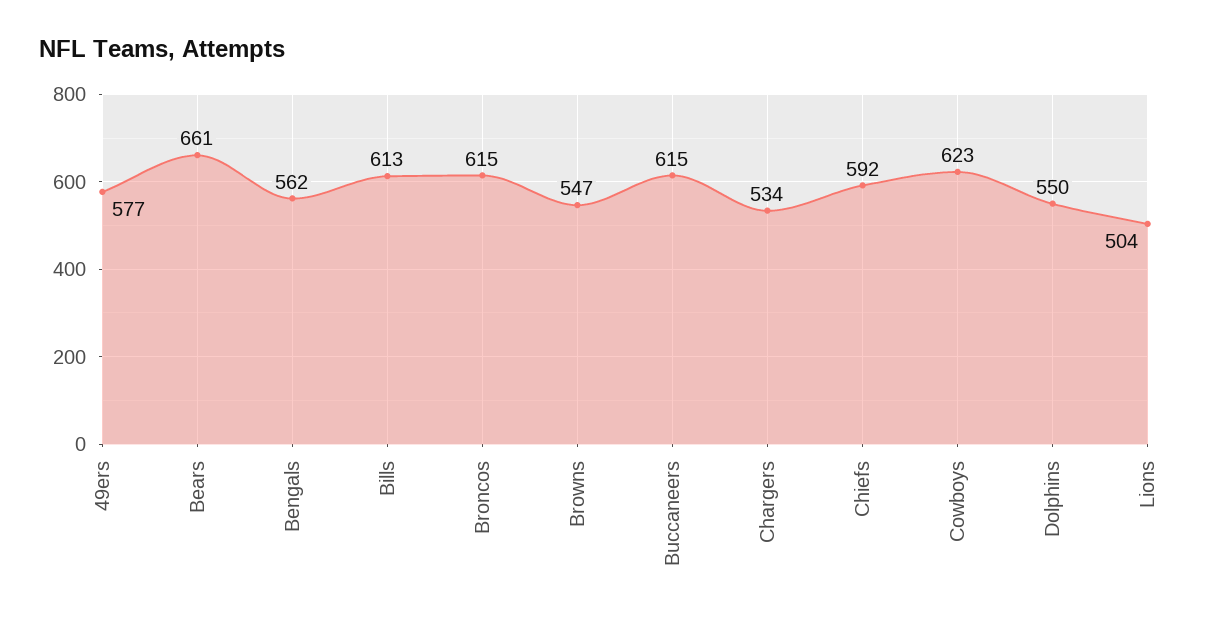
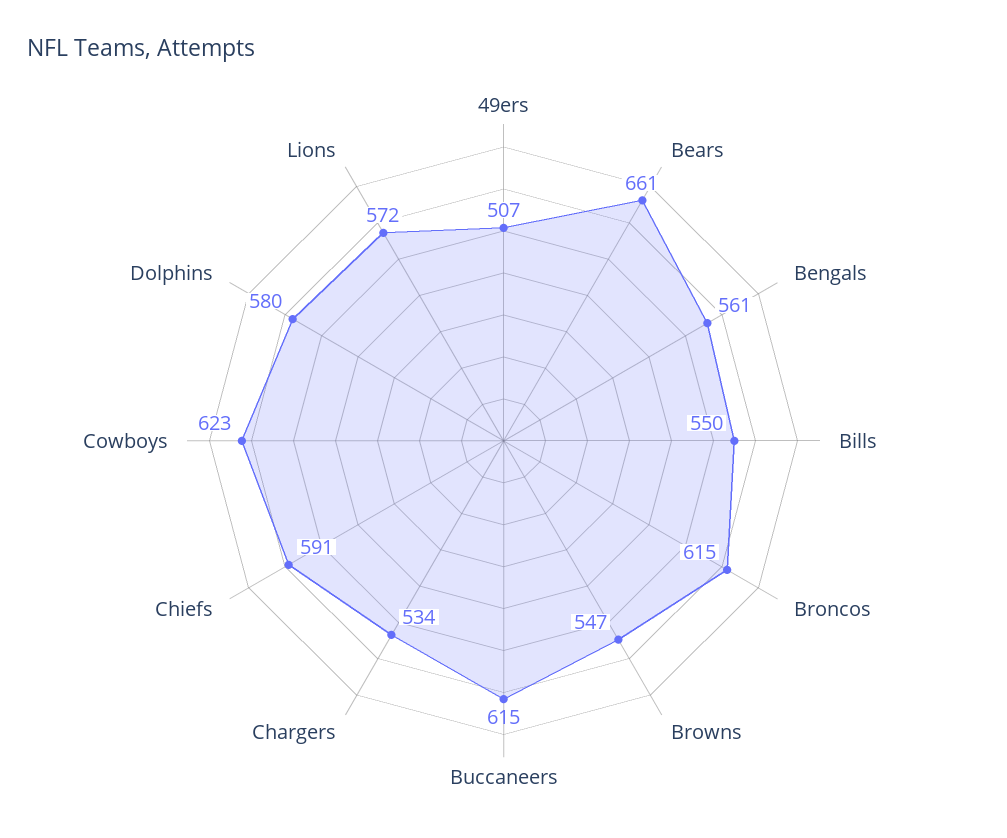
49ers: 577 -> 507
Bengals: 562 -> 561
Bills: 613 -> 550
Chiefs: 592 -> 591
Dolphins: 550 -> 580
Lions: 504 -> 572

